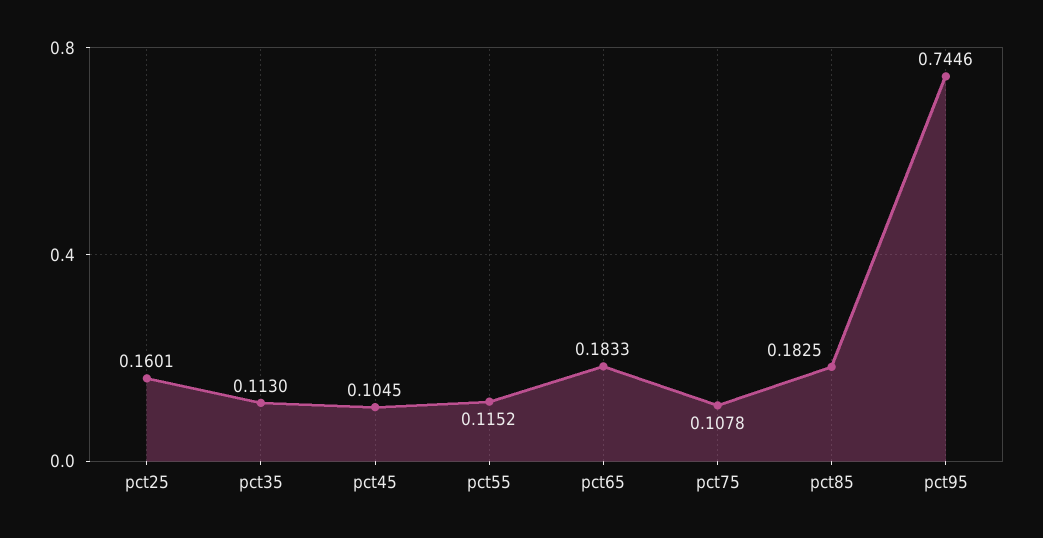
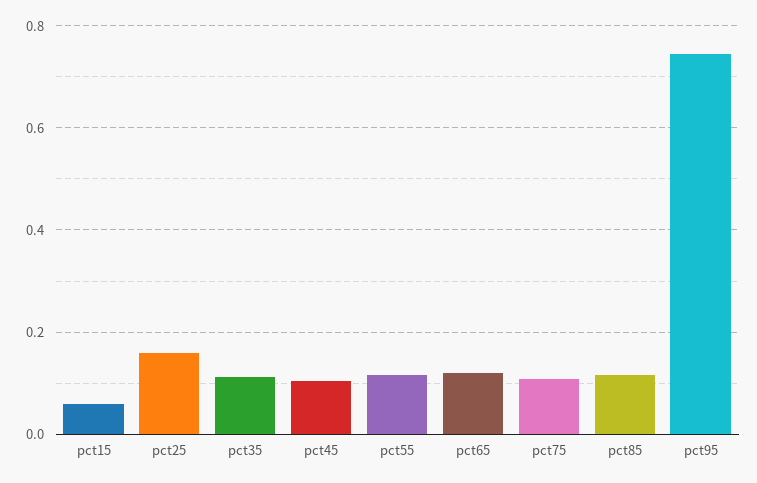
pct65: 0.1833 -> 0.12
pct85: 0.1825 -> 0.12
pct15: none -> 0.06

